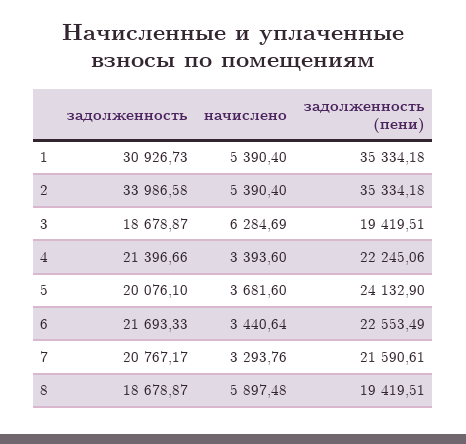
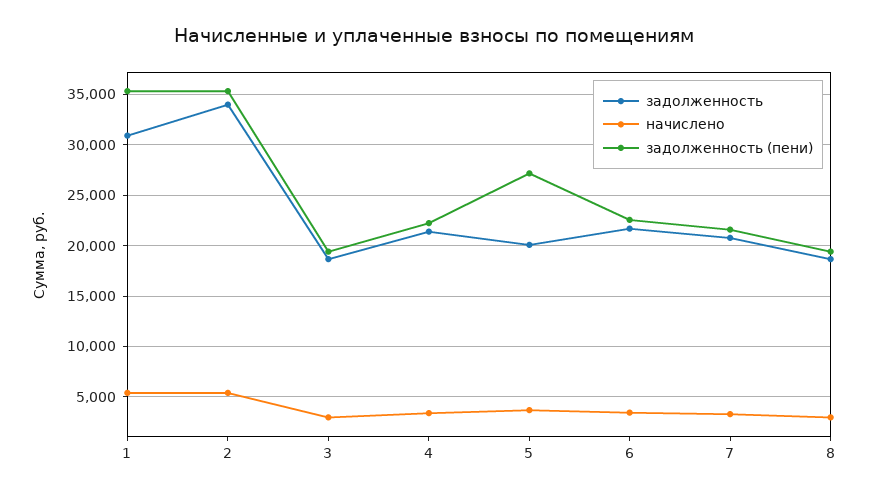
начислено, 3: 6284.69 -> 3000
задолженность (пени), 5: 24132.9 -> 27000
начислено, 8: 5897.48 -> 3000

